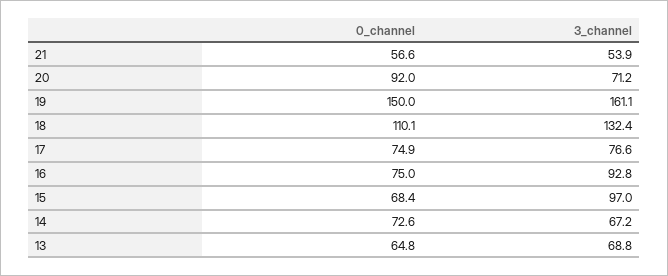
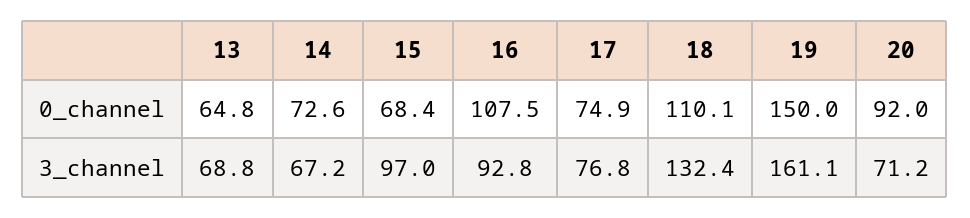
0_channel, 21: 56.6 -> none
3_channel, 21: 53.9 -> none
3_channel, 17: 76.6 -> 76.8
0_channel, 16: 75 -> 107.5

